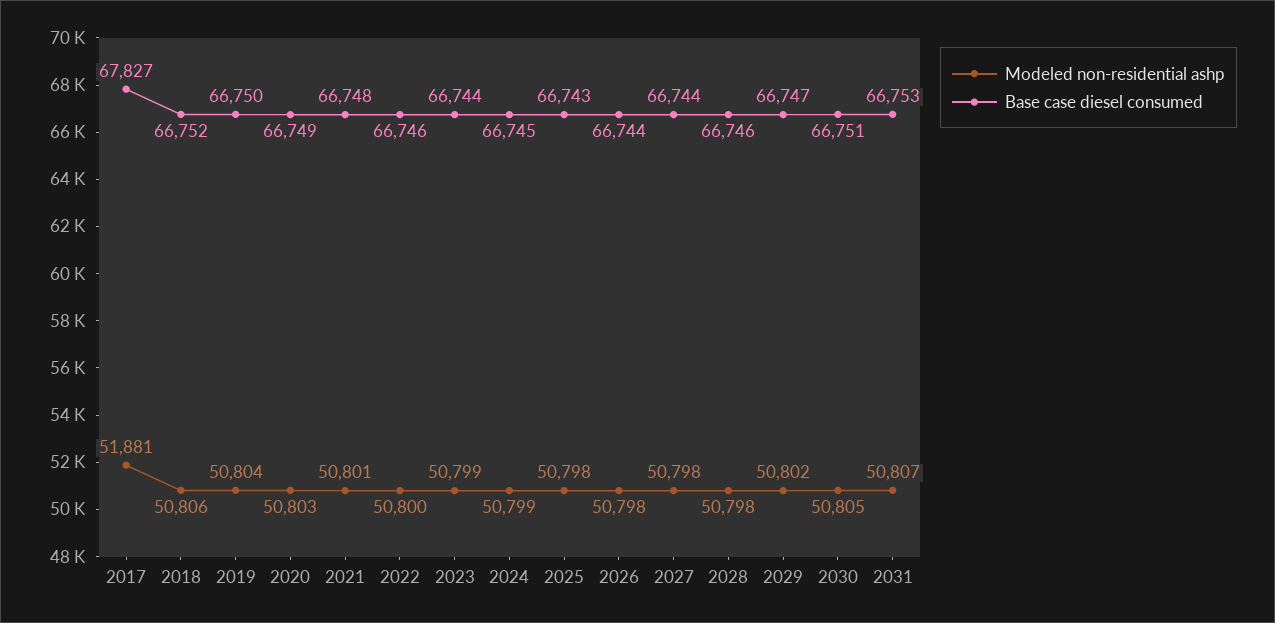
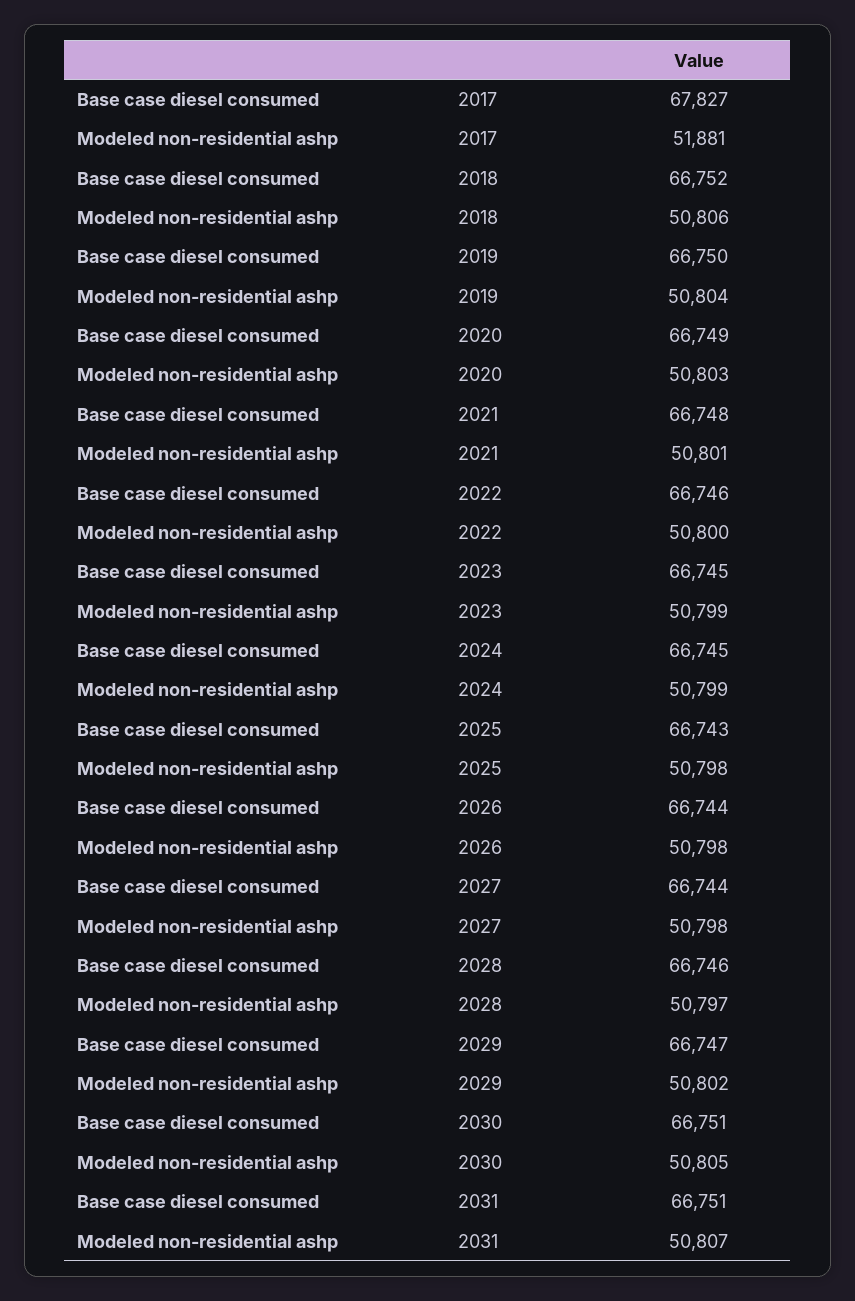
Base case diesel consumed, 2023: 66744 -> 66745
Modeled non-residential ashp, 2028: 50798 -> 50797
Base case diesel consumed, 2031: 66753 -> 66751

